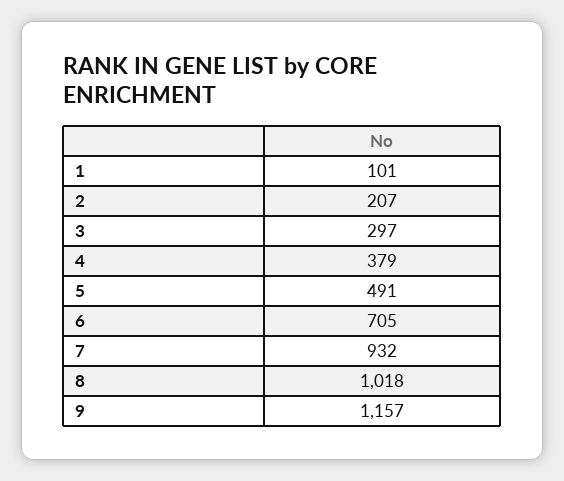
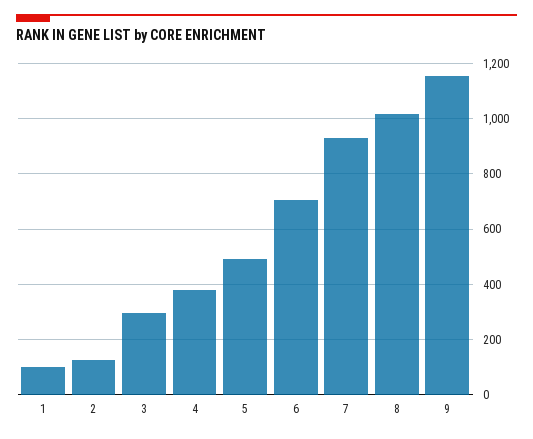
2: 207 -> 125

